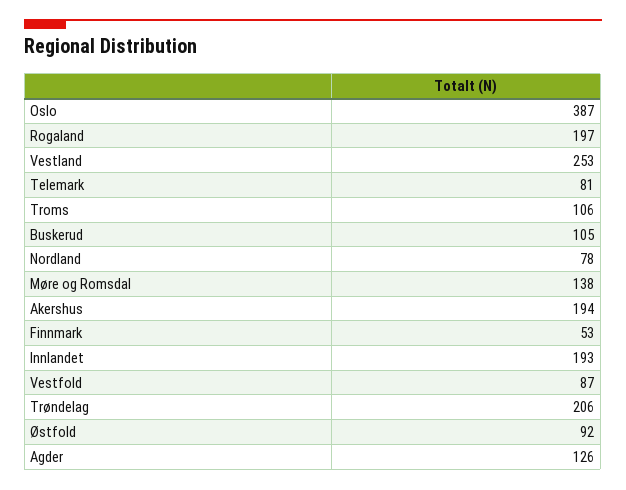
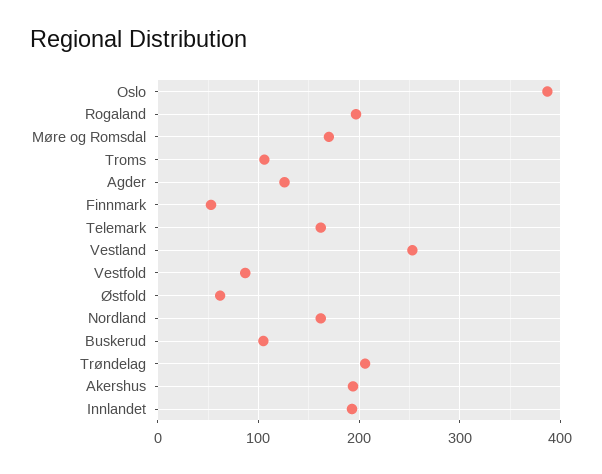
Telemark: 81 -> 160
Nordland: 78 -> 160
Møre og Romsdal: 138 -> 170
Østfold: 92 -> 60

